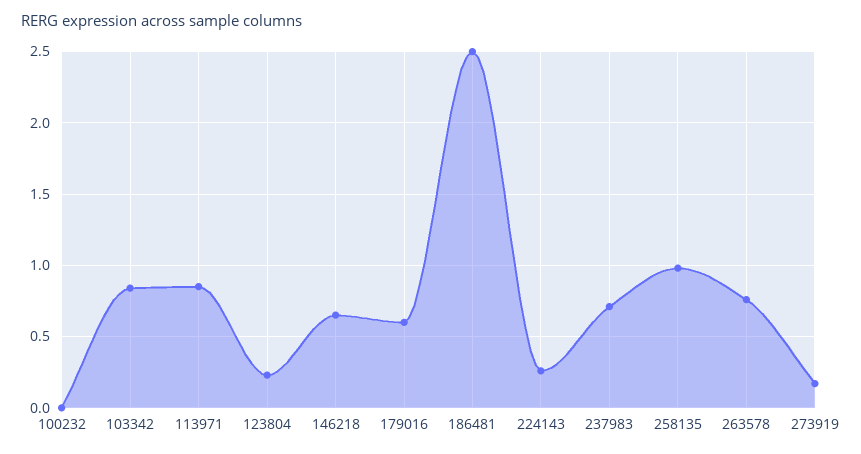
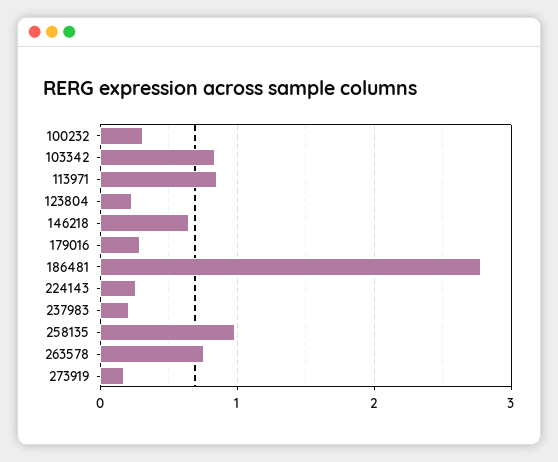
100232: 0 -> 0.3
179016: 0.6 -> 0.3
186481: 2.5 -> 2.8
237983: 0.7 -> 0.2

